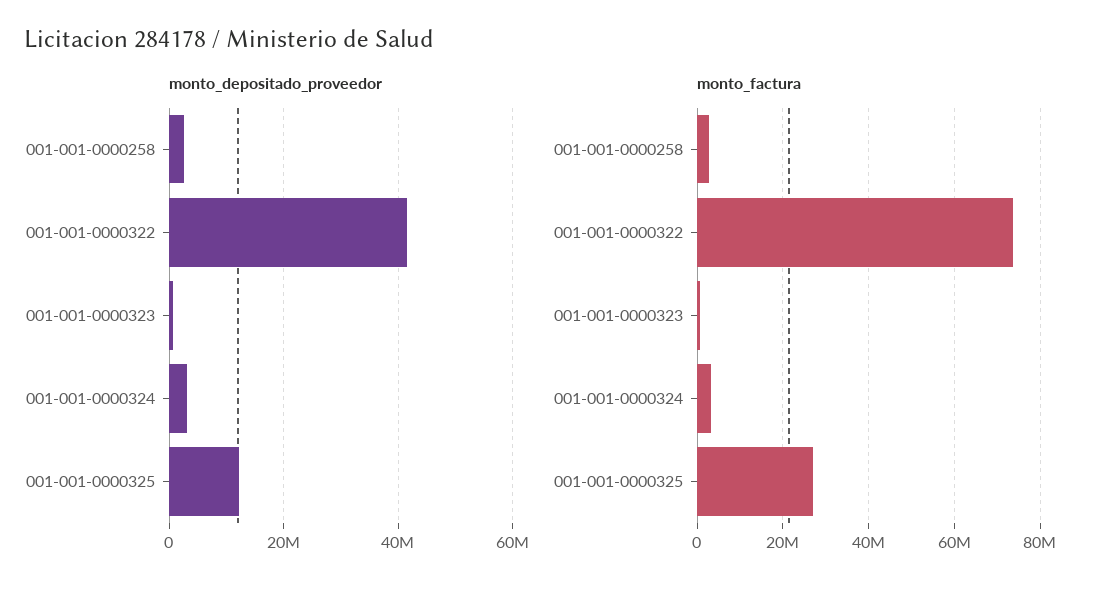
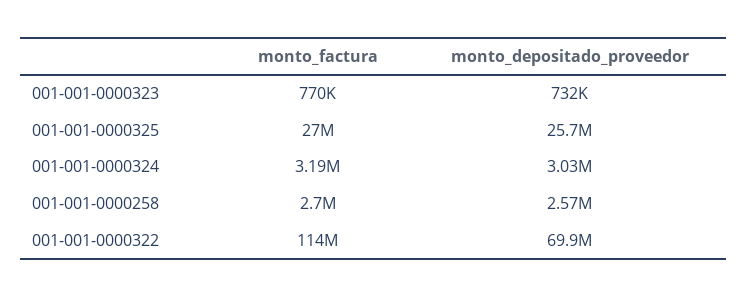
monto_depositado_proveedor, 001-001-0000322: 42000000 -> 69900000
monto_depositado_proveedor, 001-001-0000325: 12000000 -> 25700000
monto_factura, 001-001-0000322: 74000000 -> 114000000

